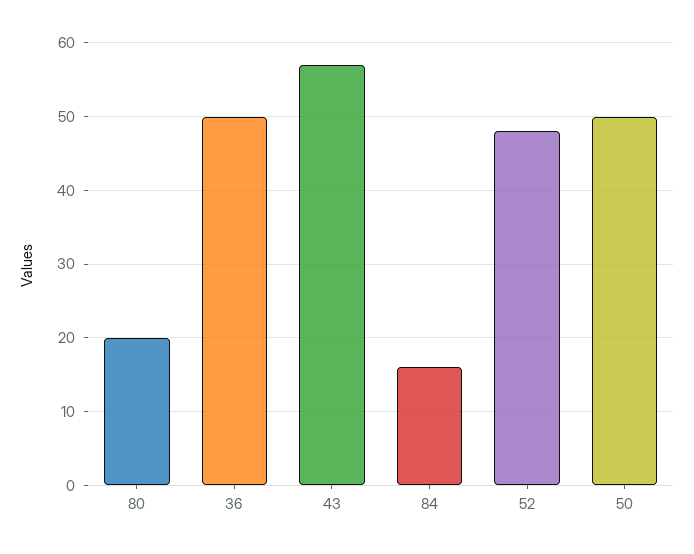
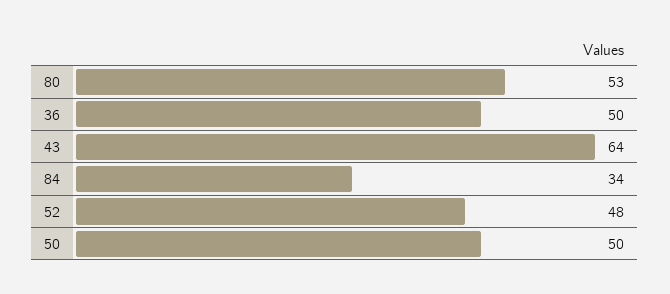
80: 20 -> 53
43: 57 -> 64
84: 16 -> 34

